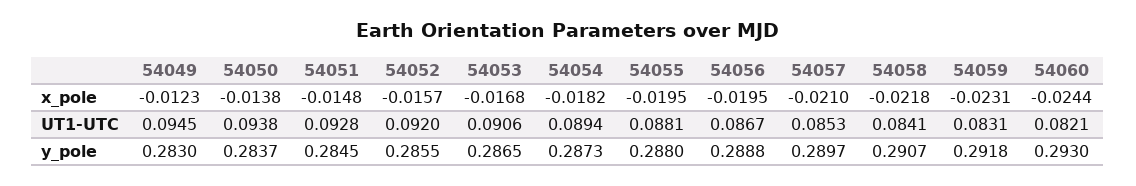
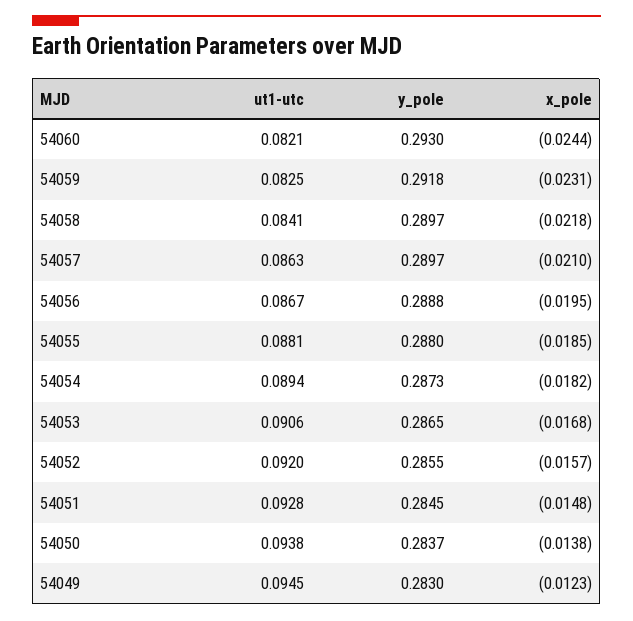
54055, x_pole: -0.0195 -> -0.0185
54057, UT1-UTC: 0.0853 -> 0.0863
54059, UT1-UTC: 0.0831 -> 0.0825
54058, y_pole: 0.2907 -> 0.2897

